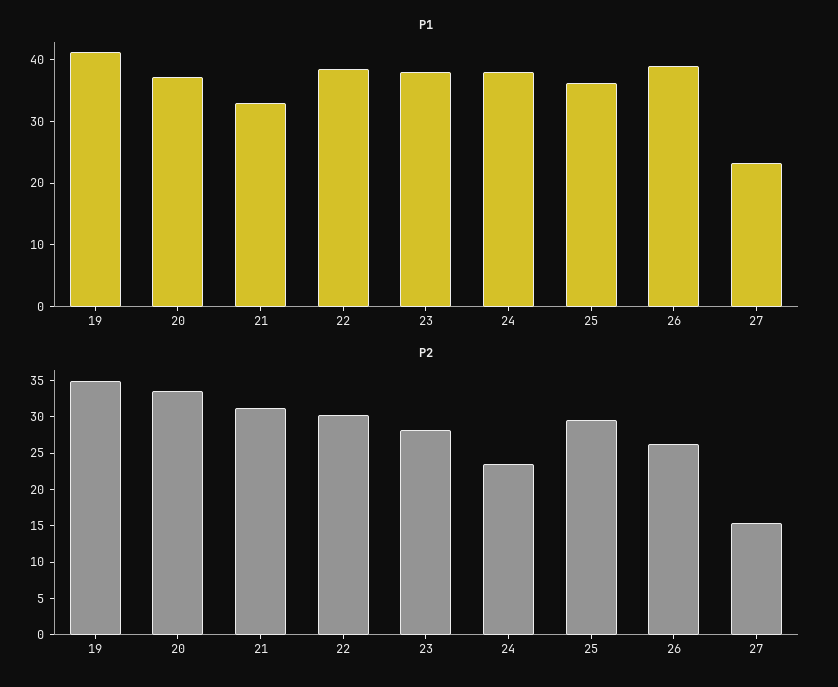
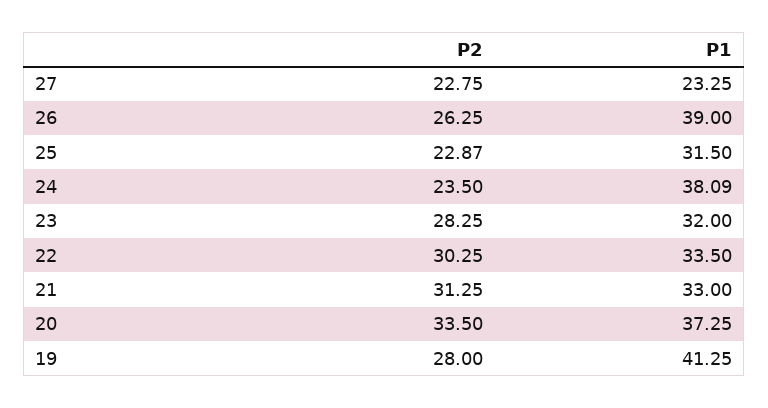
P1, 22: 38 -> 33.5
P1, 23: 38 -> 32
P1, 25: 36 -> 31.5
P2, 19: 35 -> 28
P2, 25: 30 -> 22.87
P2, 27: 15 -> 22.75

